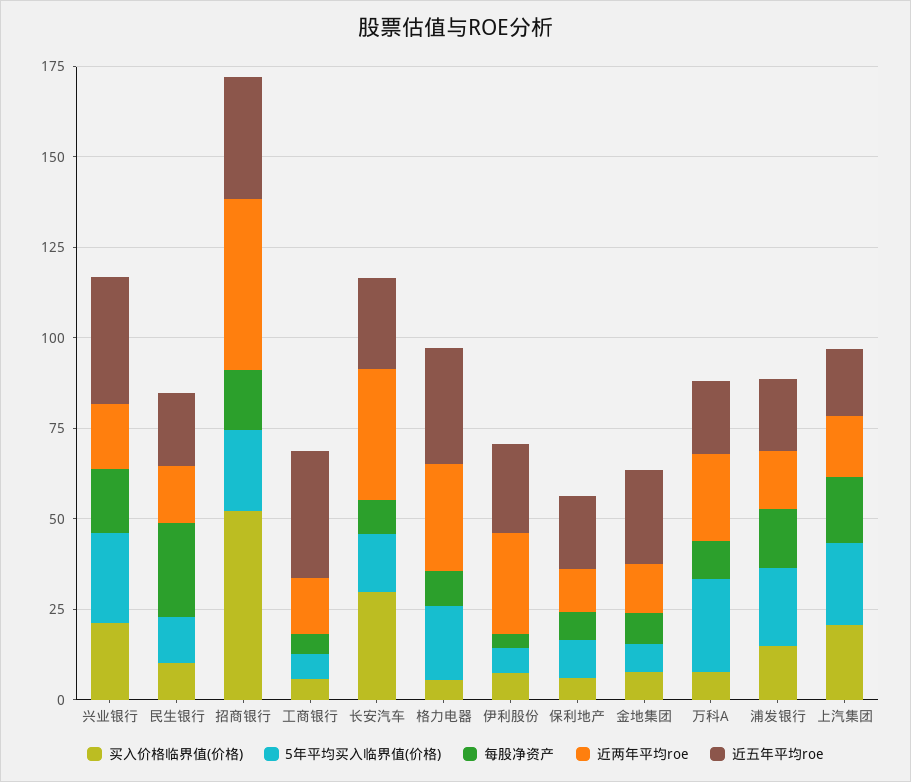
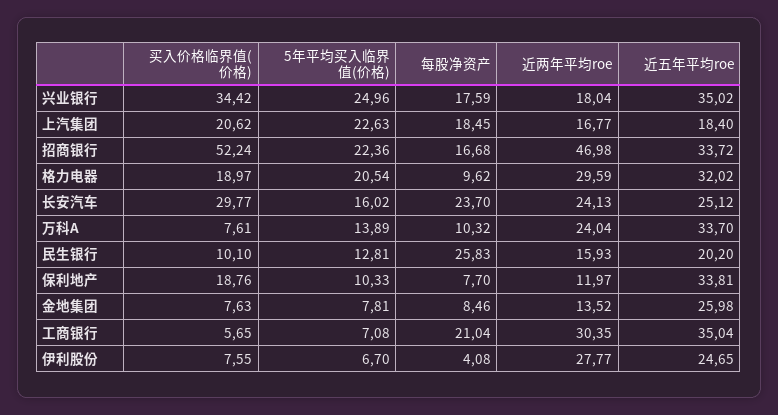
买入价格临界值(价格), 兴业银行: 20 -> 34.42
每股净资产, 工商银行: 5 -> 21.04
近两年平均roe, 工商银行: 15 -> 30.35
每股净资产, 长安汽车: 10 -> 23.7
近两年平均roe, 长安汽车: 35 -> 24.13
买入价格临界值(价格), 格力电器: 5 -> 18.97
买入价格临界值(价格), 保利地产: 5 -> 18.76
近五年平均roe, 保利地产: 20 -> 33.81
5年平均买入临界值(价格), 万科A: 25 -> 13.89
近五年平均roe, 万科A: 20 -> 33.7
买入价格临界值(价格), 浦发银行: 15 -> none
5年平均买入临界值(价格), 浦发银行: 20 -> none
每股净资产, 浦发银行: 15 -> none
近两年平均roe, 浦发银行: 15 -> none
近五年平均roe, 浦发银行: 20 -> none

